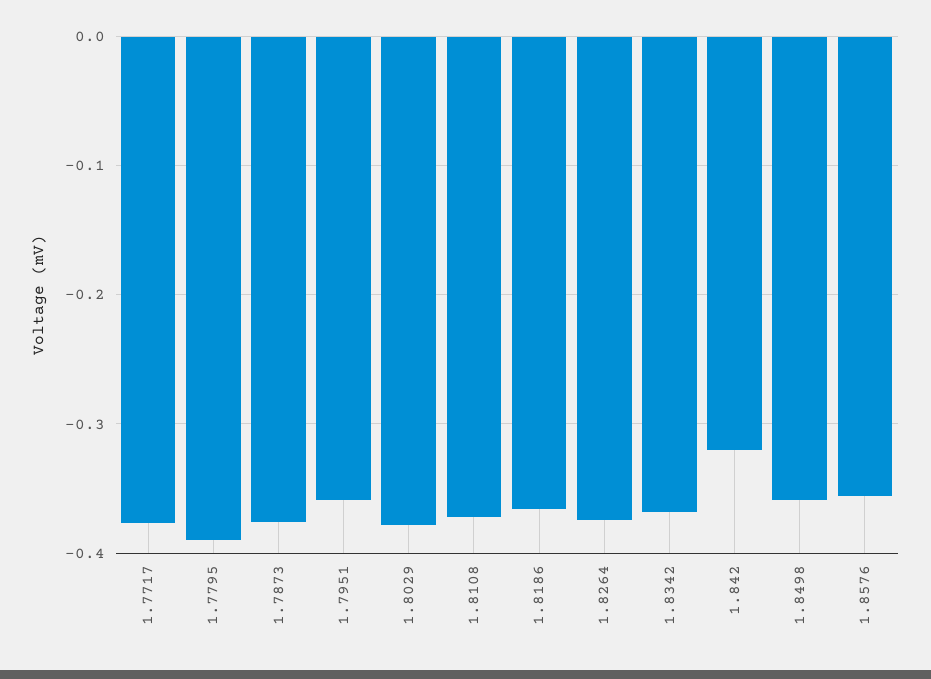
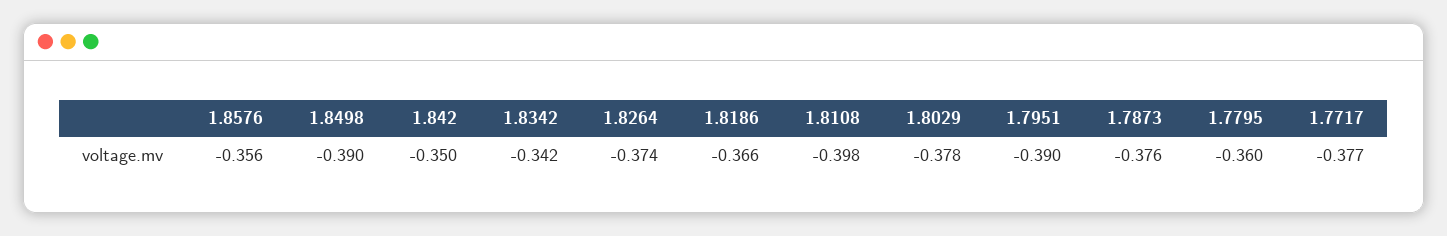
1.7795: -0.39 -> -0.36
1.7951: -0.36 -> -0.39
1.8108: -0.37 -> -0.398
1.8342: -0.37 -> -0.342
1.842: -0.32 -> -0.35
1.8498: -0.36 -> -0.39

